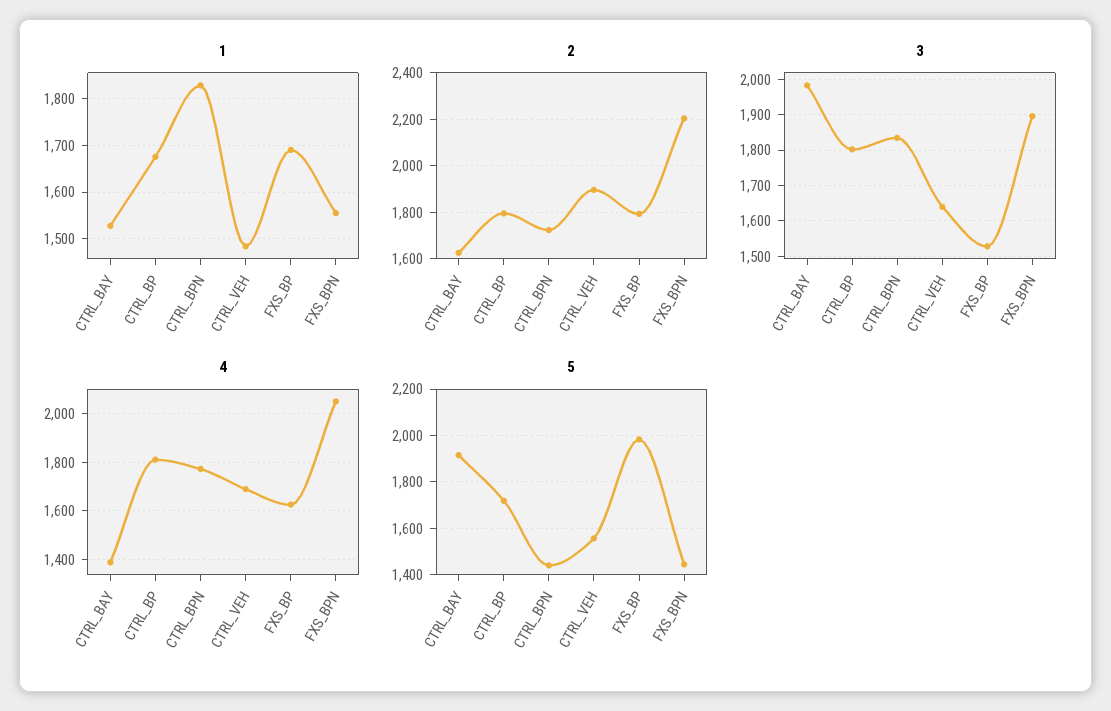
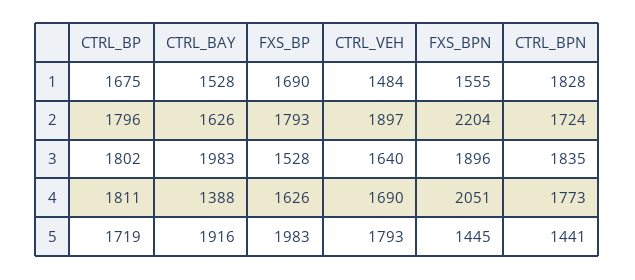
5, CTRL_VEH: 1550 -> 1793

